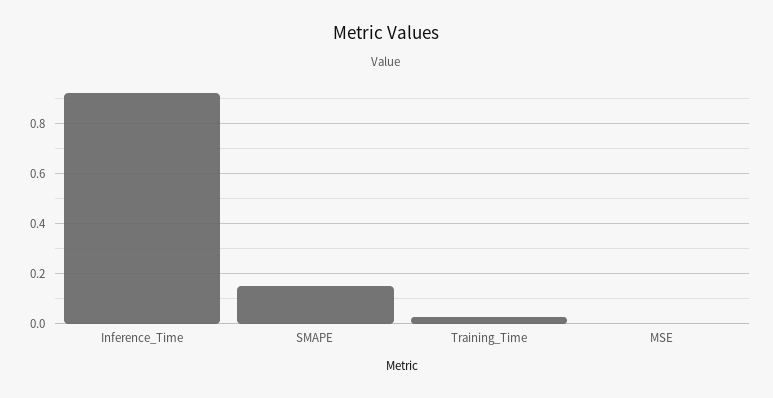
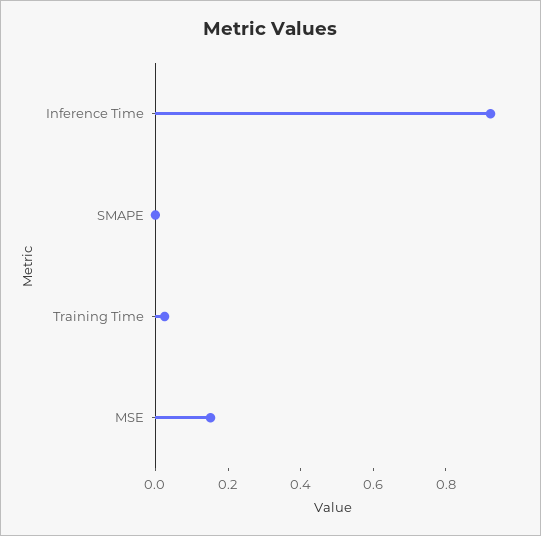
SMAPE: 0.15 -> 0
MSE: 0 -> 0.15

